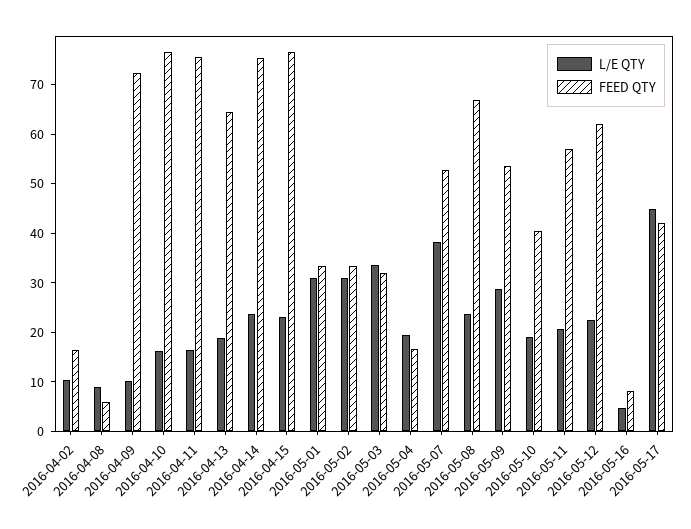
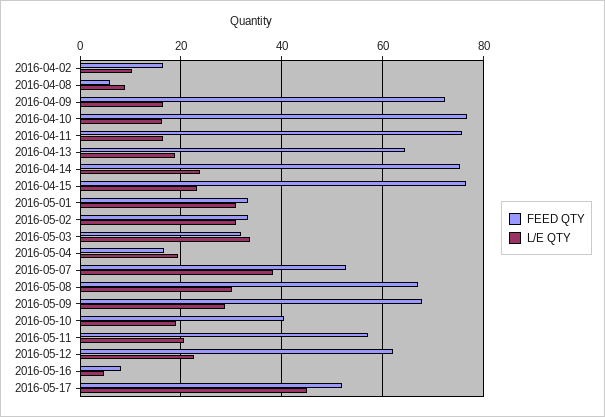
L/E QTY, 2016-04-09: 10 -> 16
L/E QTY, 2016-05-08: 24 -> 30
FEED QTY, 2016-05-09: 54 -> 68
FEED QTY, 2016-05-17: 42 -> 52

